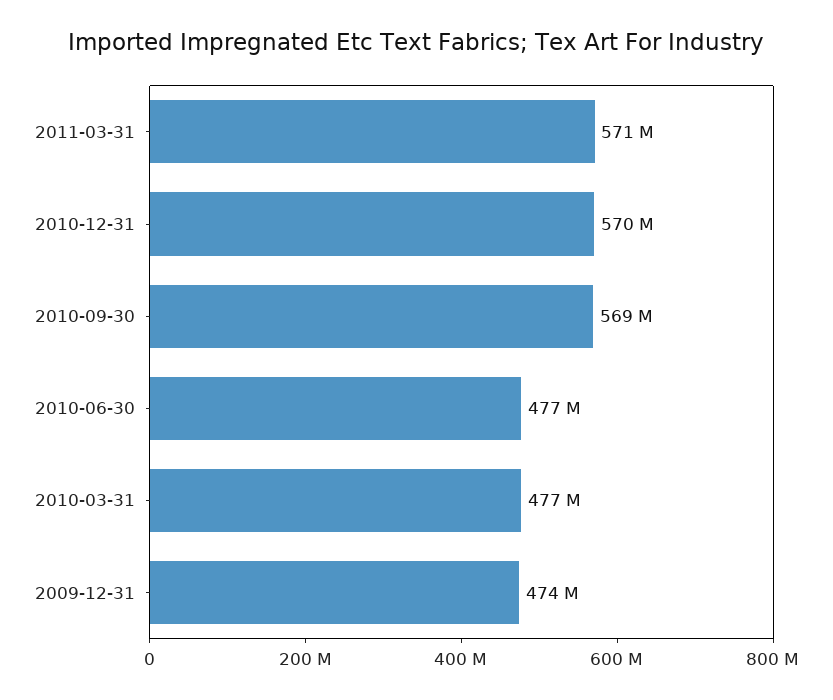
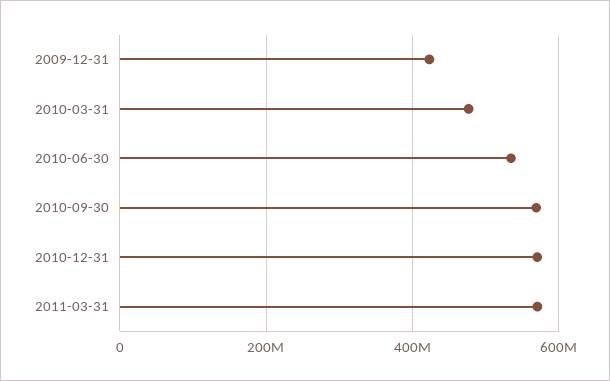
2010-06-30: 477000000 -> 540000000
2009-12-31: 474000000 -> 420000000

